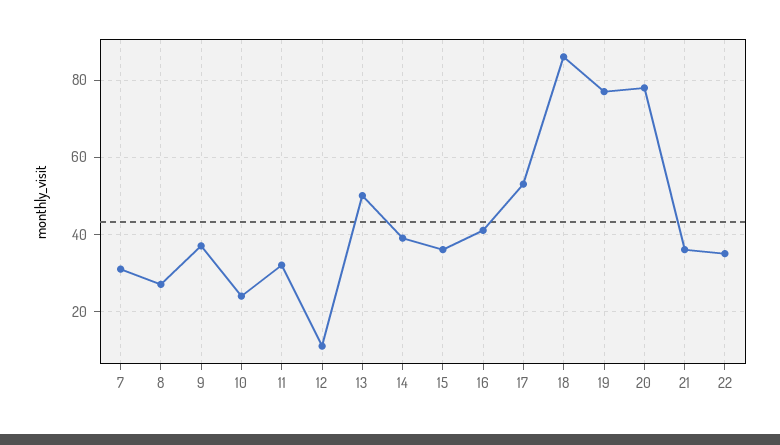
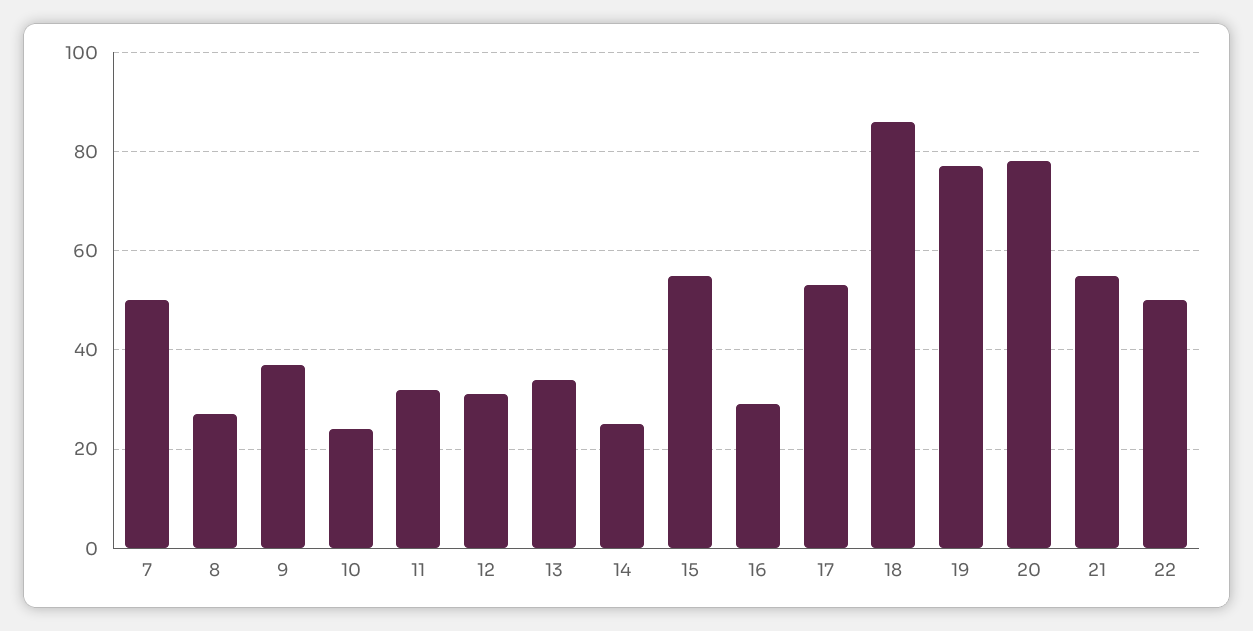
7: 30 -> 50
12: 10 -> 30
13: 50 -> 35
14: 40 -> 25
15: 35 -> 55
16: 40 -> 30
21: 35 -> 55
22: 35 -> 50

